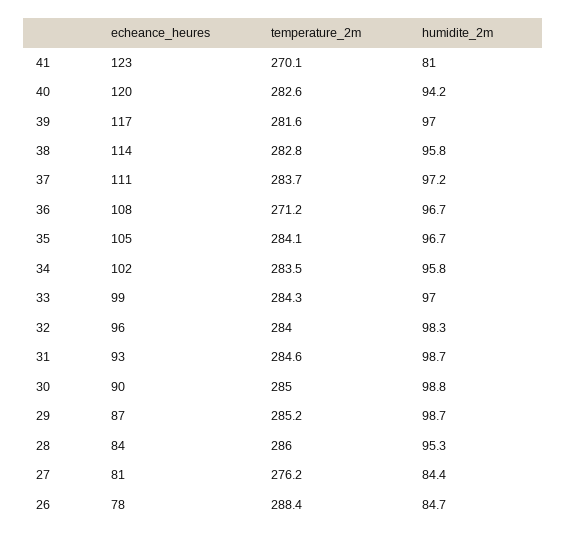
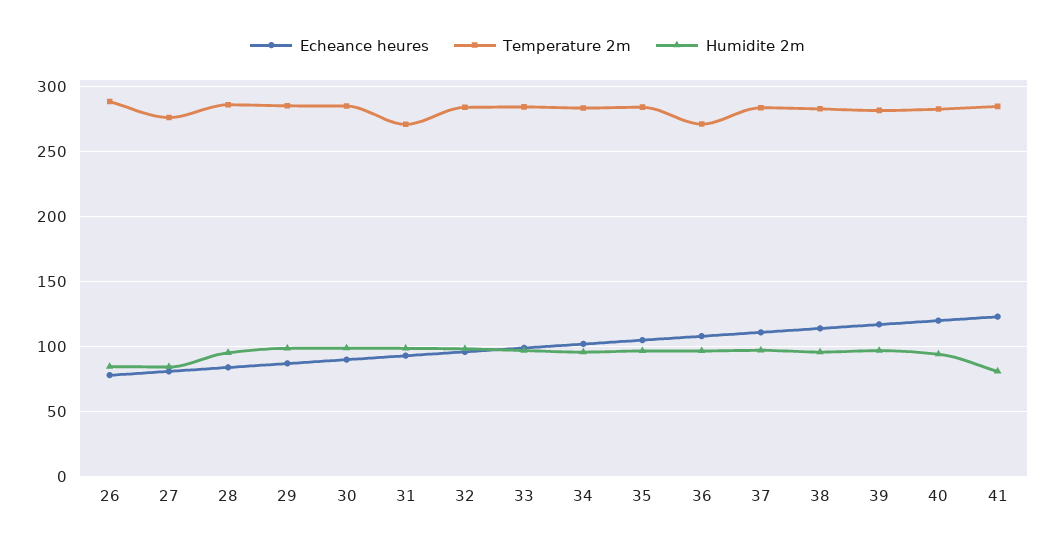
temperature_2m, 41: 270.1 -> 285
temperature_2m, 31: 284.6 -> 270

